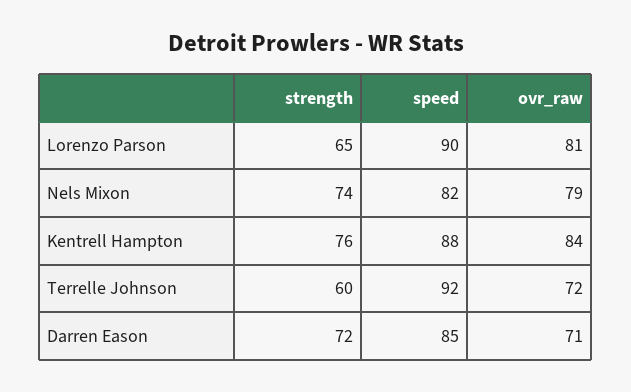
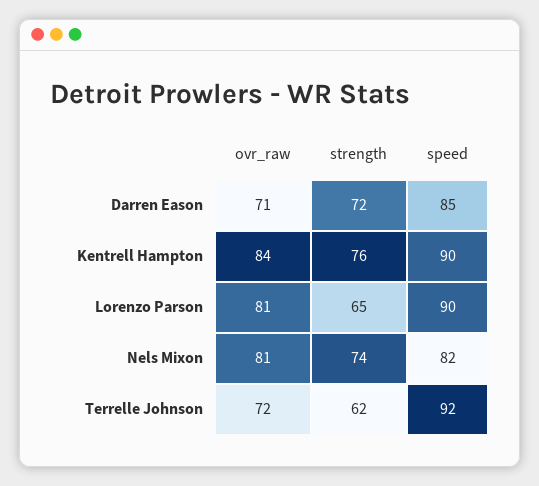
ovr_raw, Nels Mixon: 79 -> 81
speed, Kentrell Hampton: 88 -> 90
strength, Terrelle Johnson: 60 -> 62

